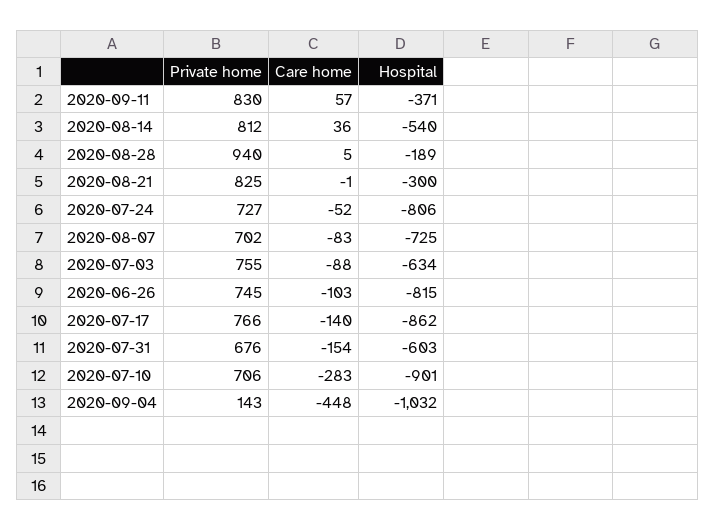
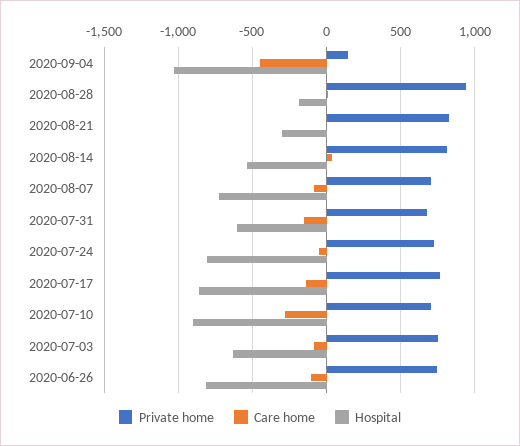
Private home, 2020-09-11: 830 -> none
Care home, 2020-09-11: 57 -> none
Hospital, 2020-09-11: -371 -> none

